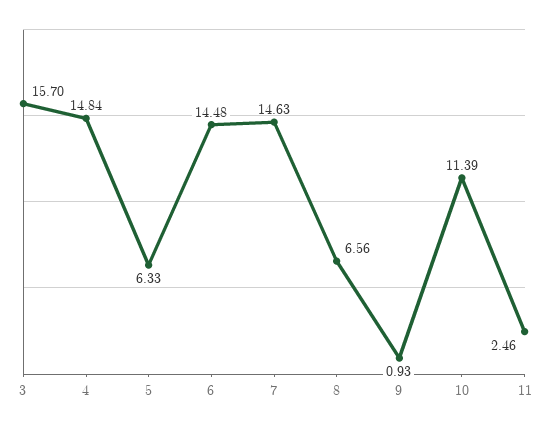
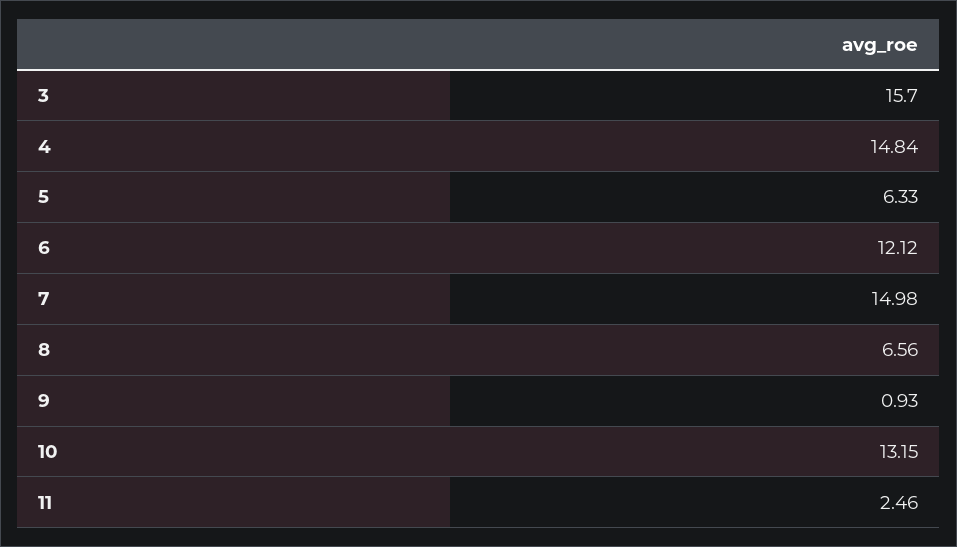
6: 14.48 -> 12.12
7: 14.63 -> 14.98
10: 11.39 -> 13.15

